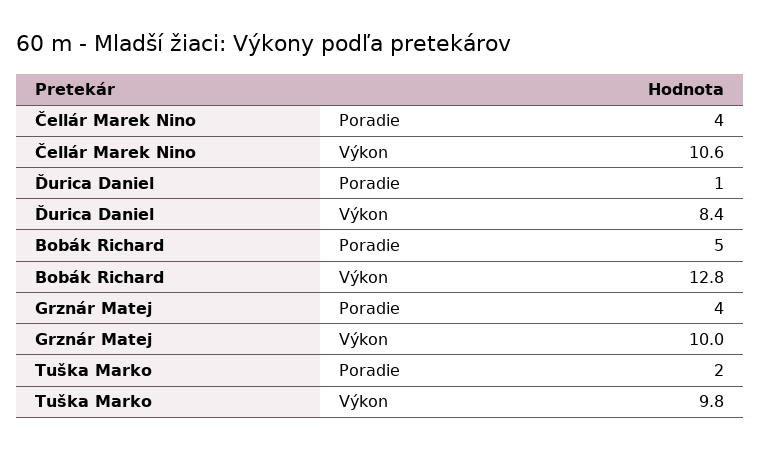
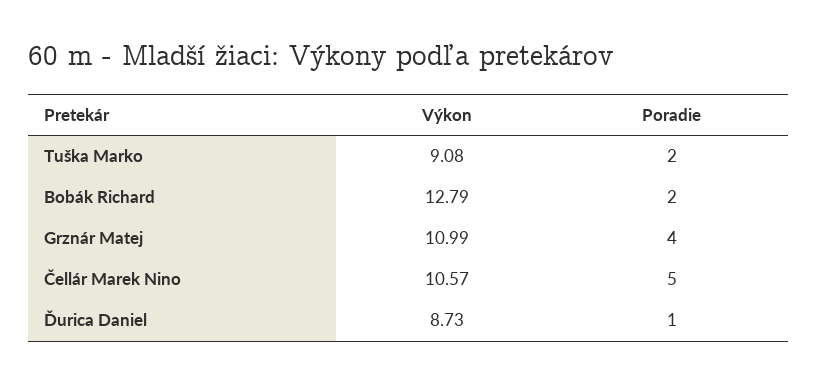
Čellár Marek Nino, Poradie: 4 -> 5
Ďurica Daniel, Výkon: 8.4 -> 8.73
Bobák Richard, Poradie: 5 -> 2
Grznár Matej, Výkon: 10 -> 10.99
Tuška Marko, Výkon: 9.8 -> 9.08

